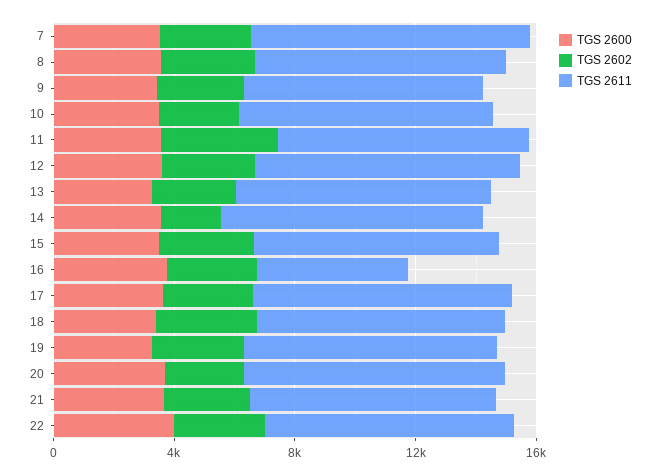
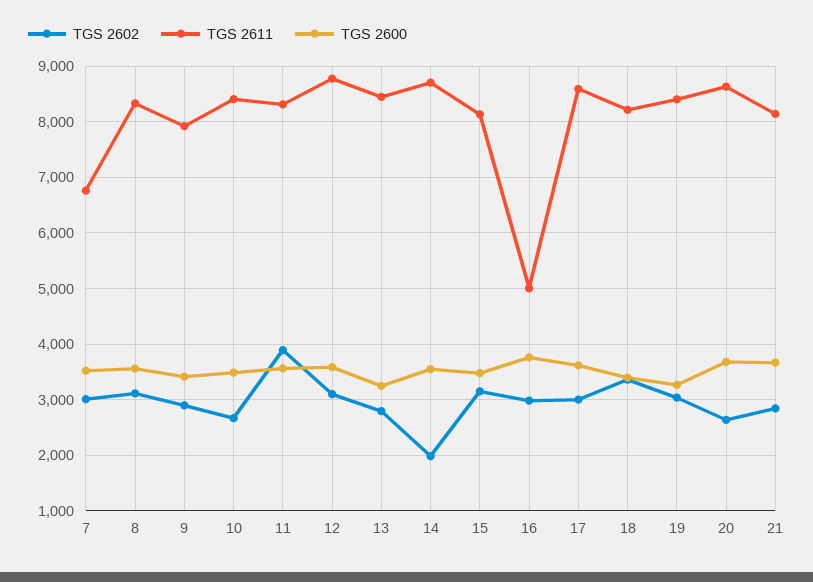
TGS 2611, 7: 9000 -> 6800
TGS 2600, 22: 4000 -> none
TGS 2602, 22: 3000 -> none
TGS 2611, 22: 8000 -> none

